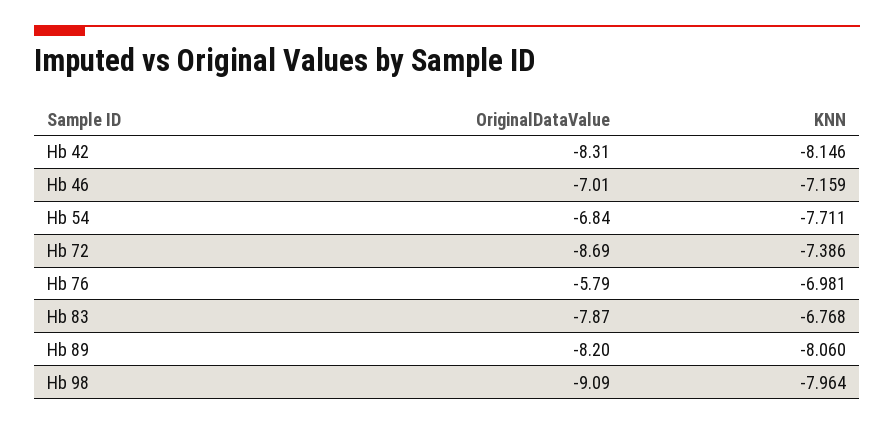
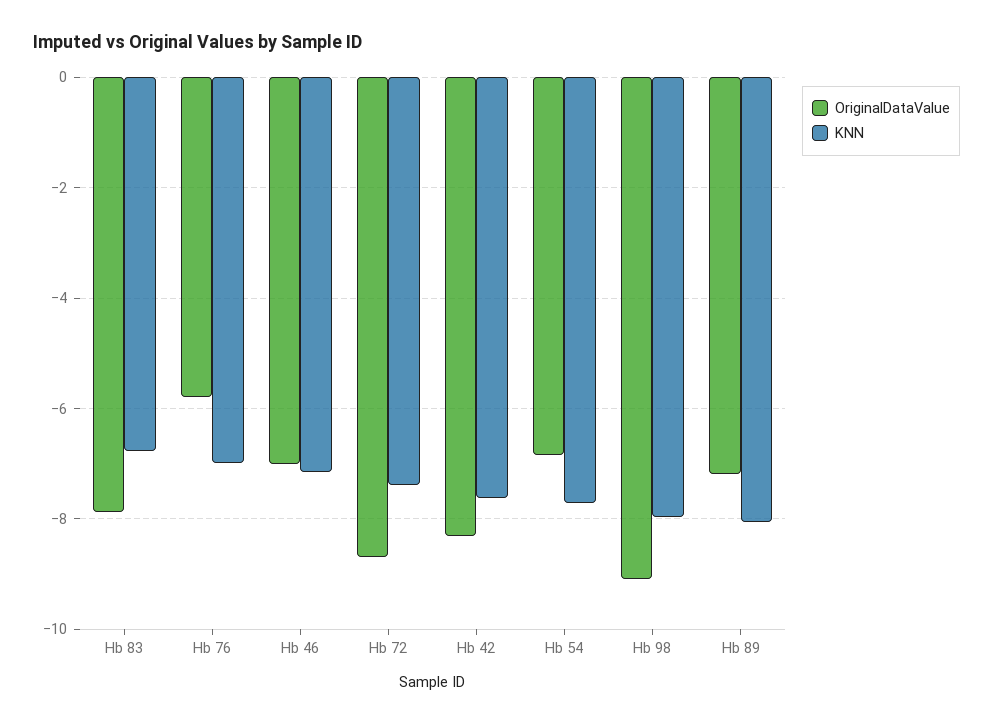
KNN, Hb 42: -8.146 -> -7.6
OriginalDataValue, Hb 89: -8.2 -> -7.2

